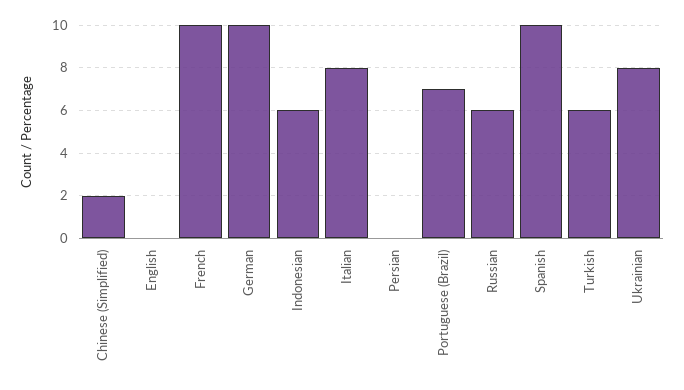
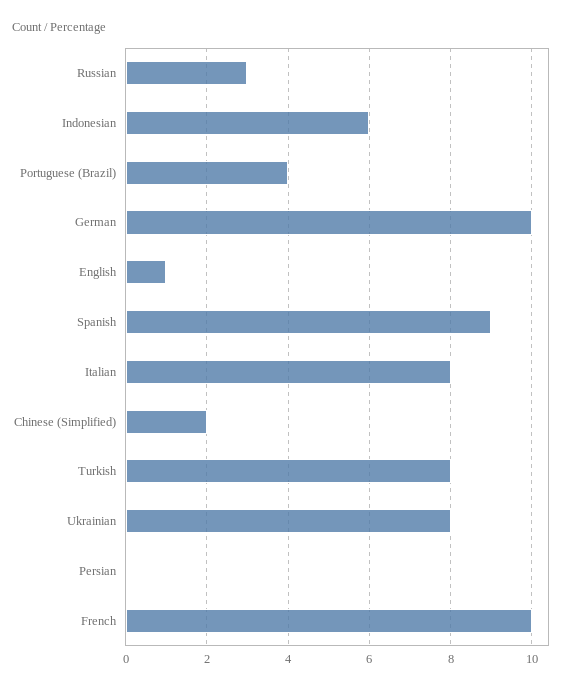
English: 0 -> 1
Portuguese (Brazil): 7 -> 4
Russian: 6 -> 3
Spanish: 10 -> 9
Turkish: 6 -> 8

